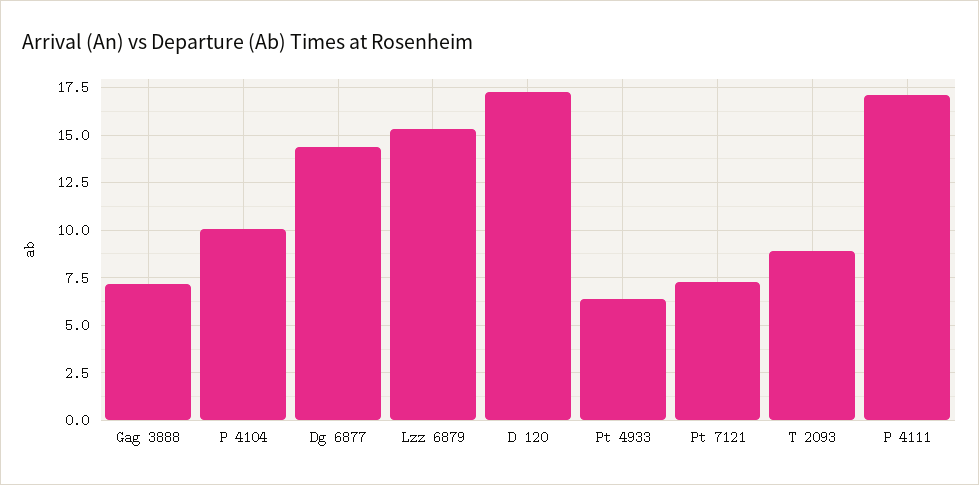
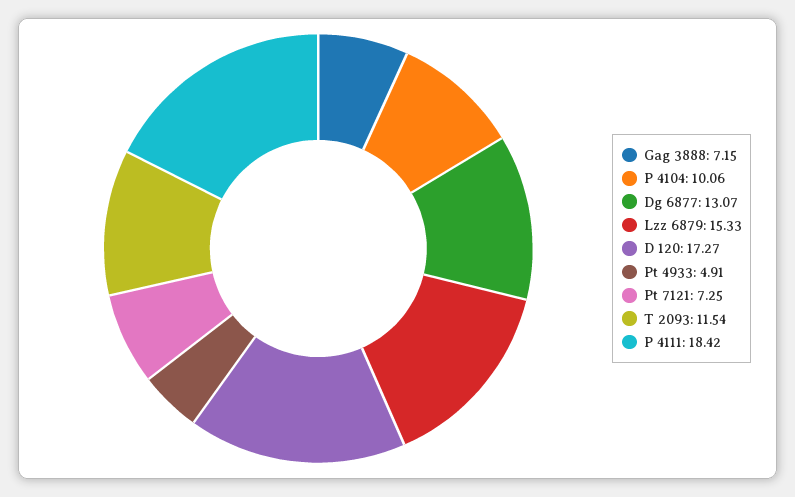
Dg 6877: 14.5 -> 13.07
Pt 4933: 6.5 -> 4.91
T 2093: 9 -> 11.54
P 4111: 17 -> 18.42

